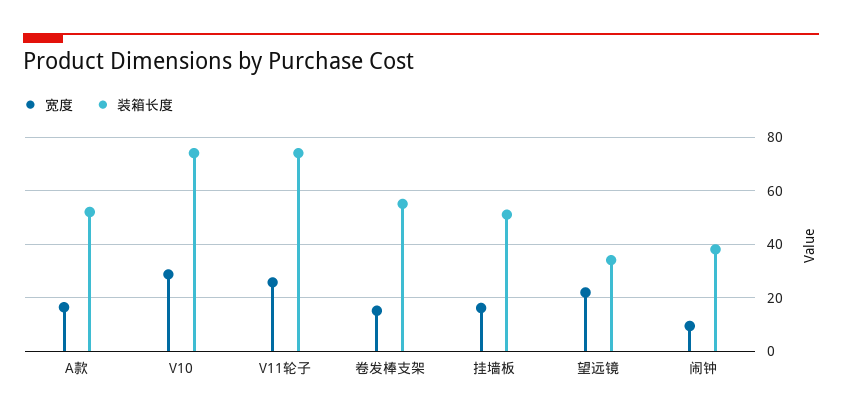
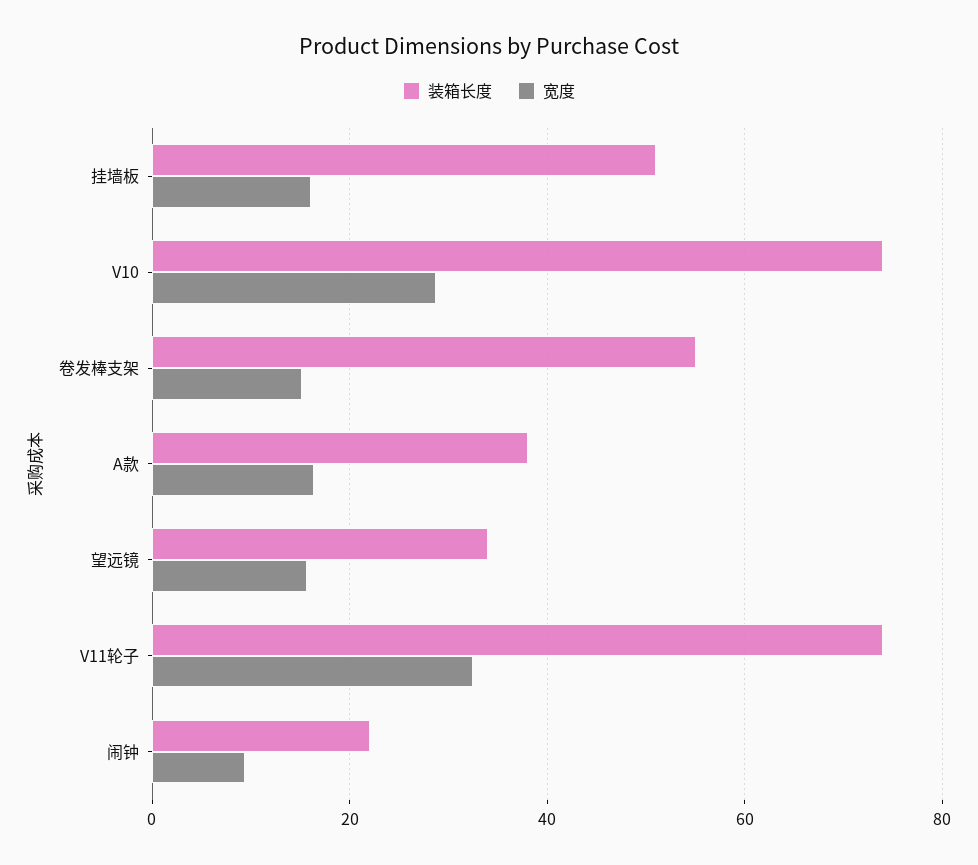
装箱长度, A款: 52.5 -> 38
宽度, V11轮子: 25 -> 32
宽度, 望远镜: 22.5 -> 16
装箱长度, 闹钟: 37.5 -> 22

